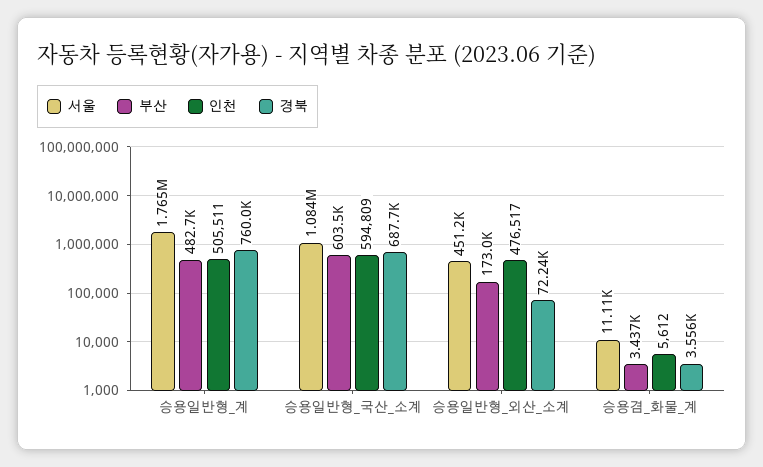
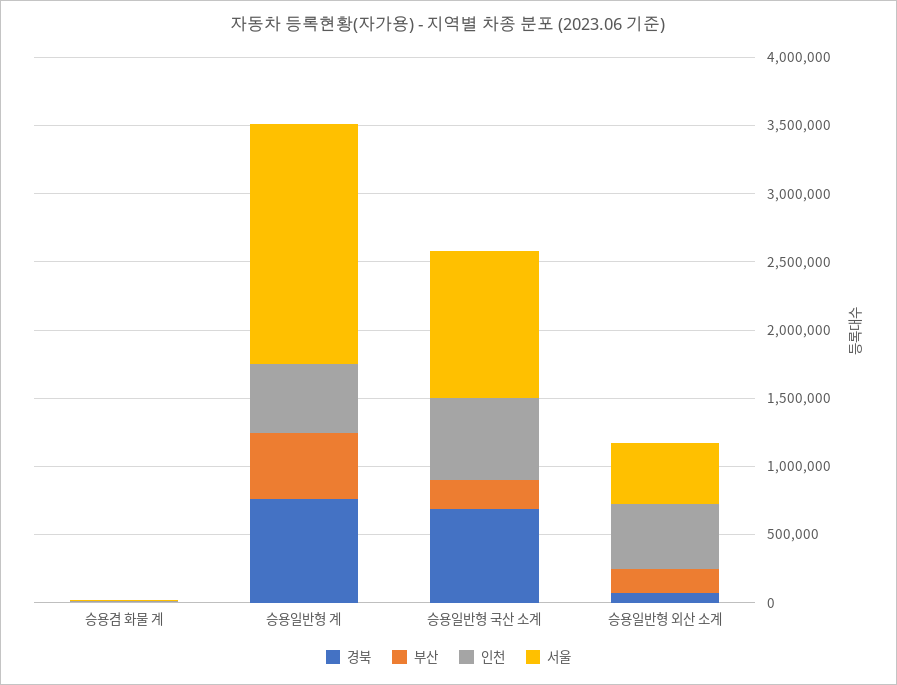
부산, 승용일반형_국산_소계: 603500 -> 200000

